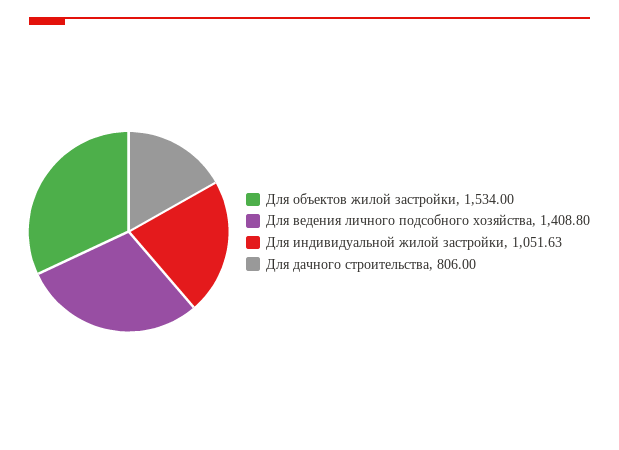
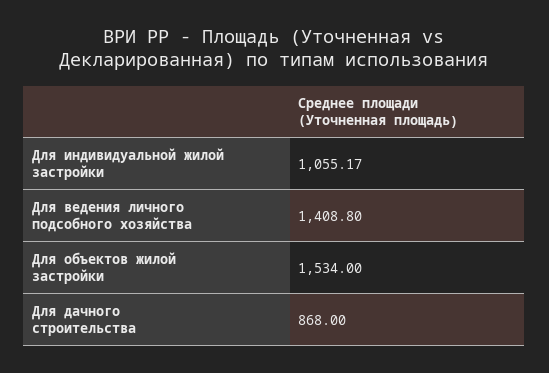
Для индивидуальной жилой застройки: 1051.63 -> 1055.17
Для дачного строительства: 806 -> 868

